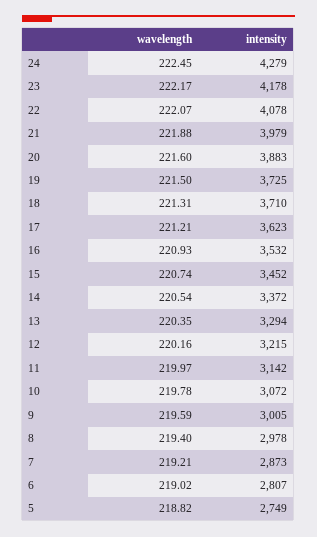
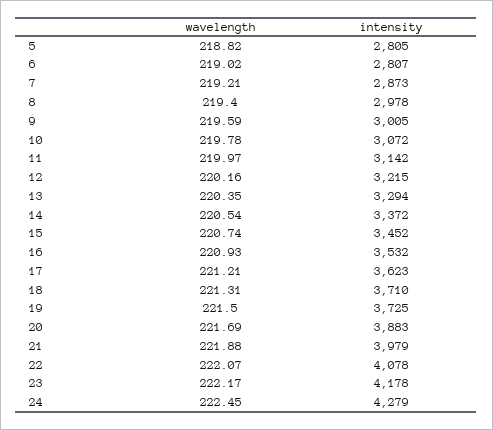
wavelength, 20: 221.6 -> 221.69
intensity, 5: 2749 -> 2805

